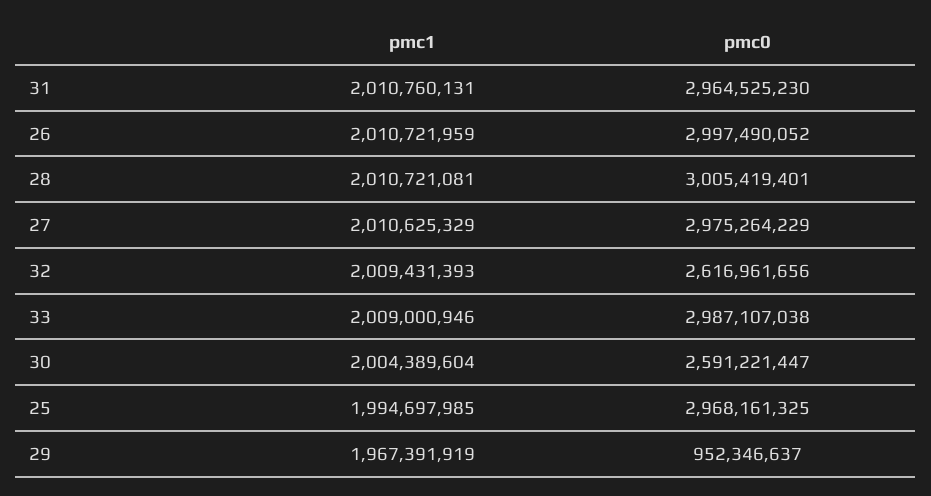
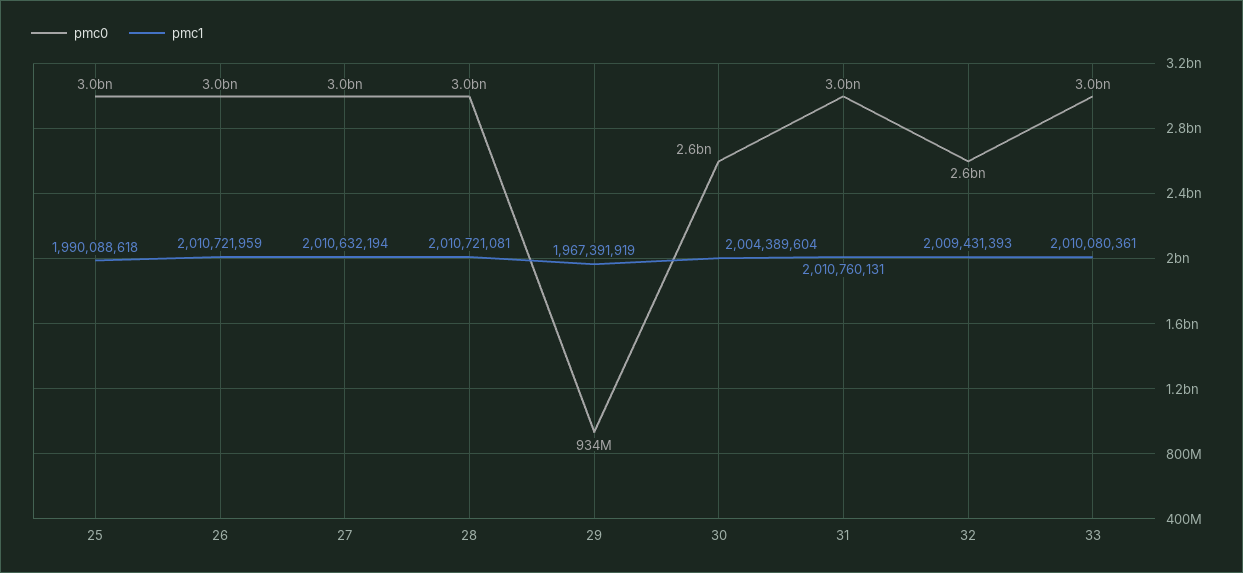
pmc1, 27: 2010625329 -> 2010632194
pmc1, 33: 2009000946 -> 2010080361
pmc1, 25: 1994697985 -> 1990088618
pmc0, 29: 952346637 -> 934000000

